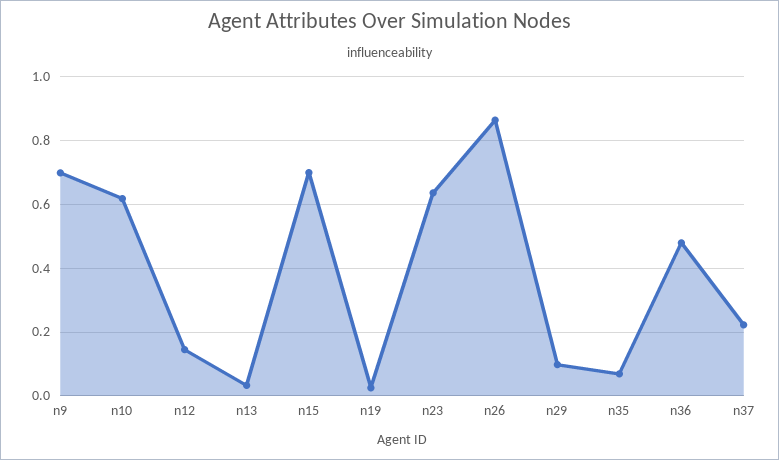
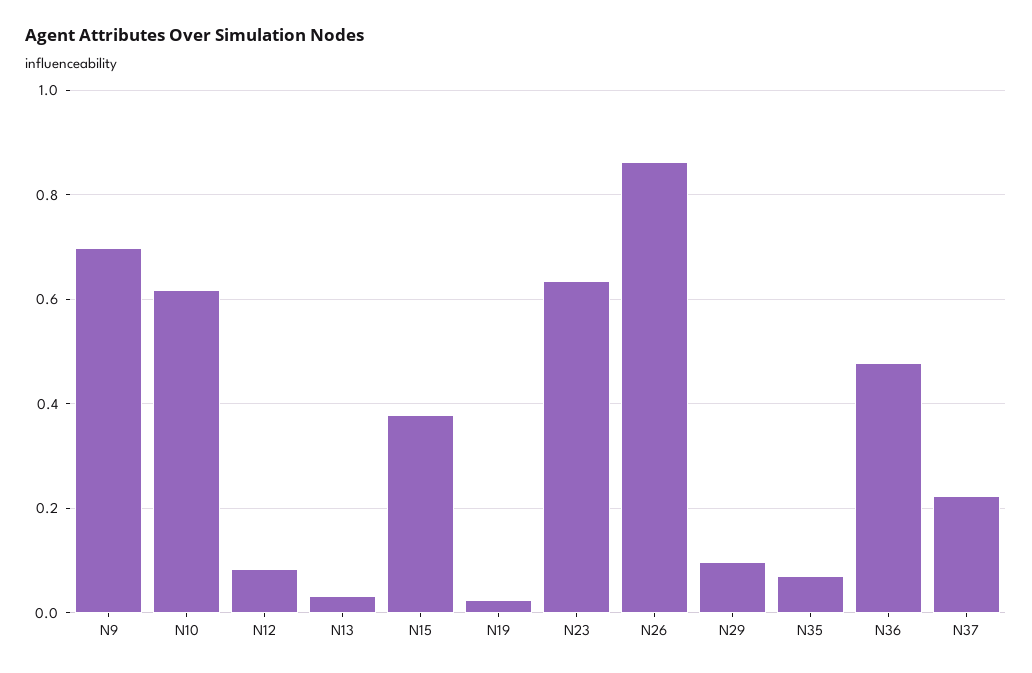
n12: 0.14 -> 0.08
n15: 0.7 -> 0.38

